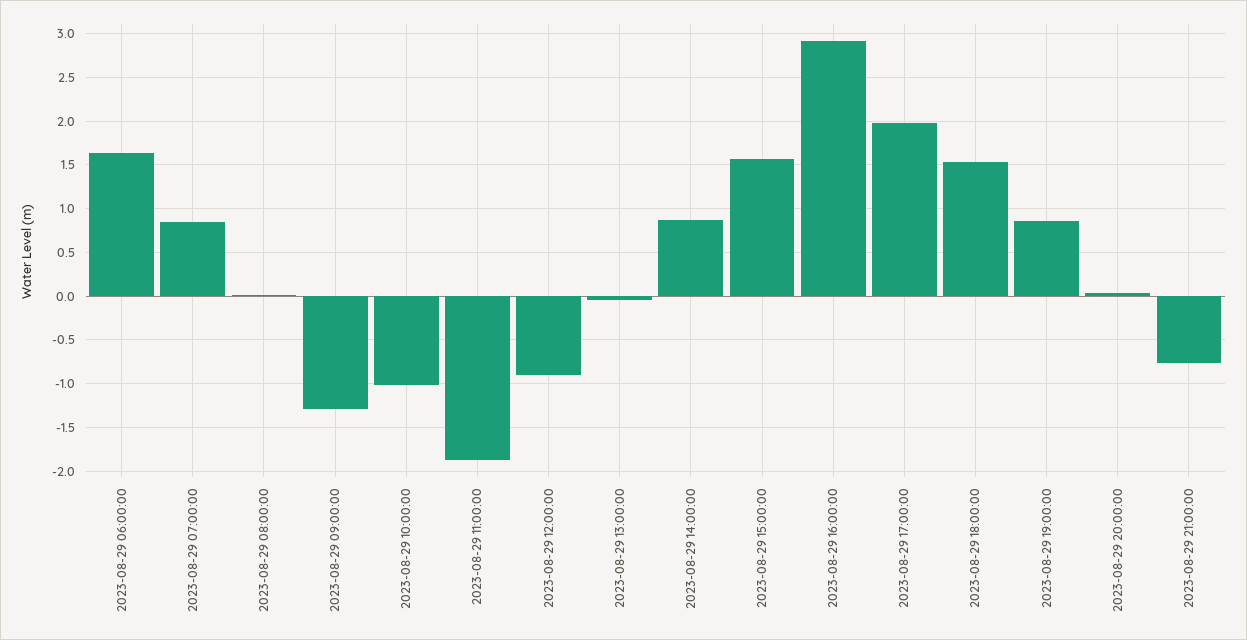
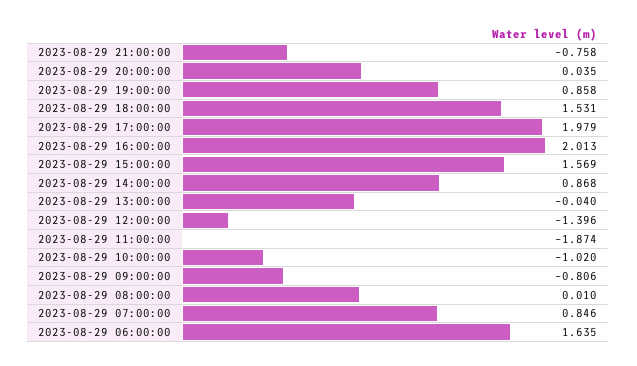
2023-08-29 09:00:00: -1.3 -> -0.806
2023-08-29 12:00:00: -0.9 -> -1.396
2023-08-29 16:00:00: 2.9 -> 2.013

